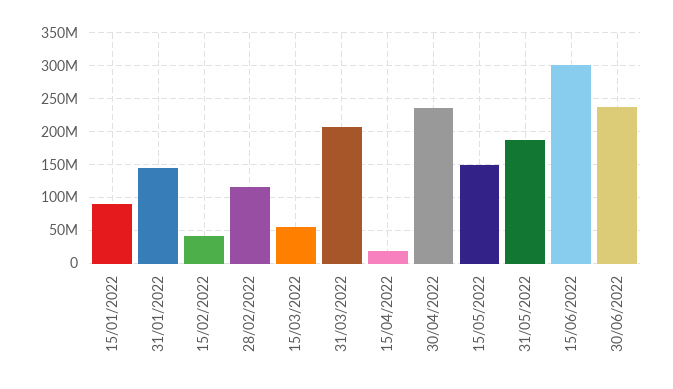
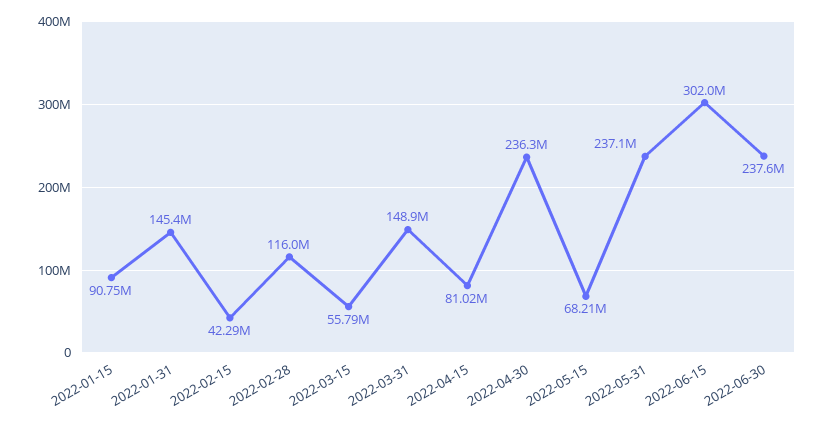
31/03/2022: 210000000 -> 148900000
15/04/2022: 20000000 -> 81020000
15/05/2022: 150000000 -> 68210000
31/05/2022: 190000000 -> 237100000

